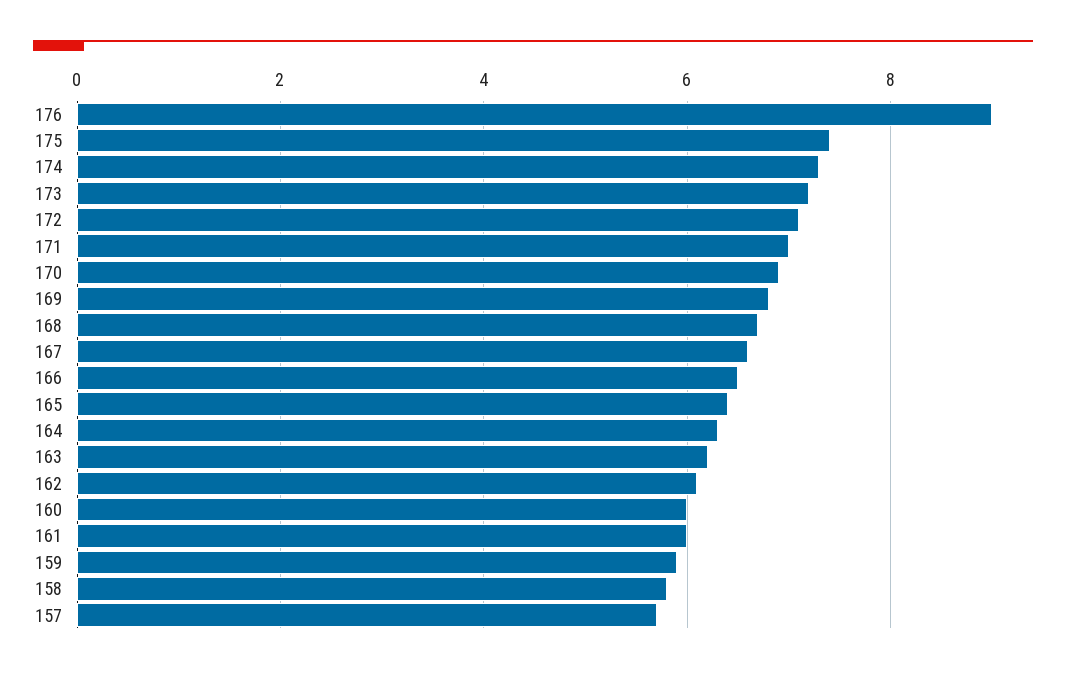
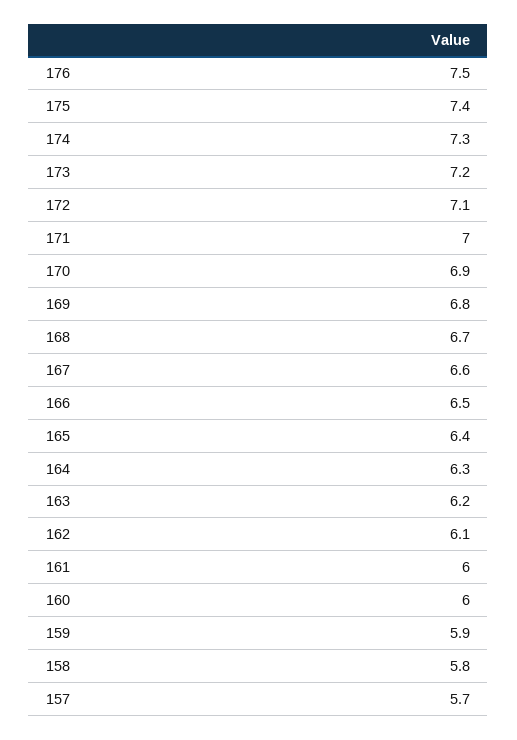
176: 9 -> 7.5

